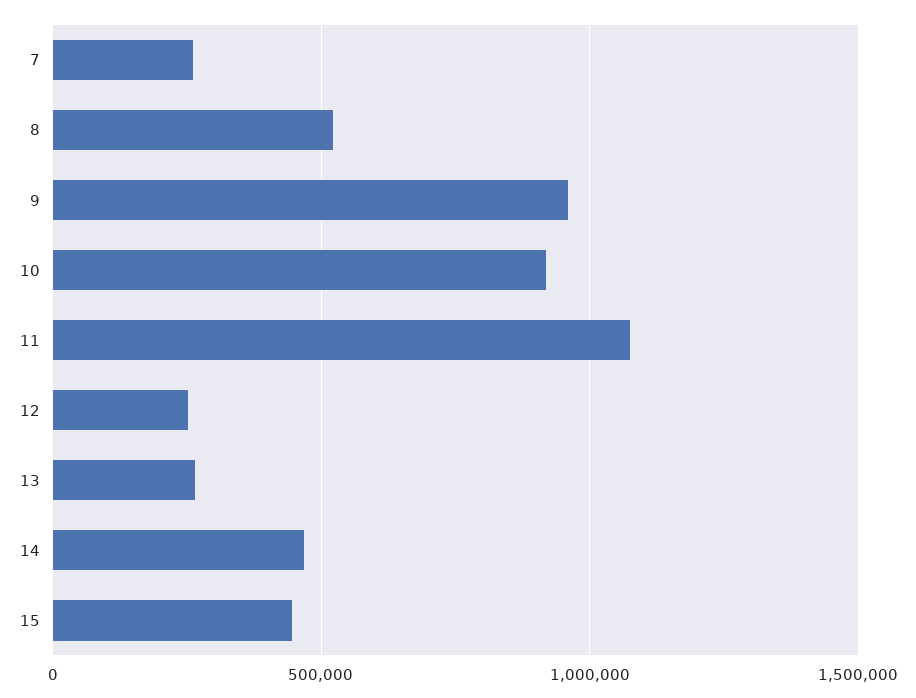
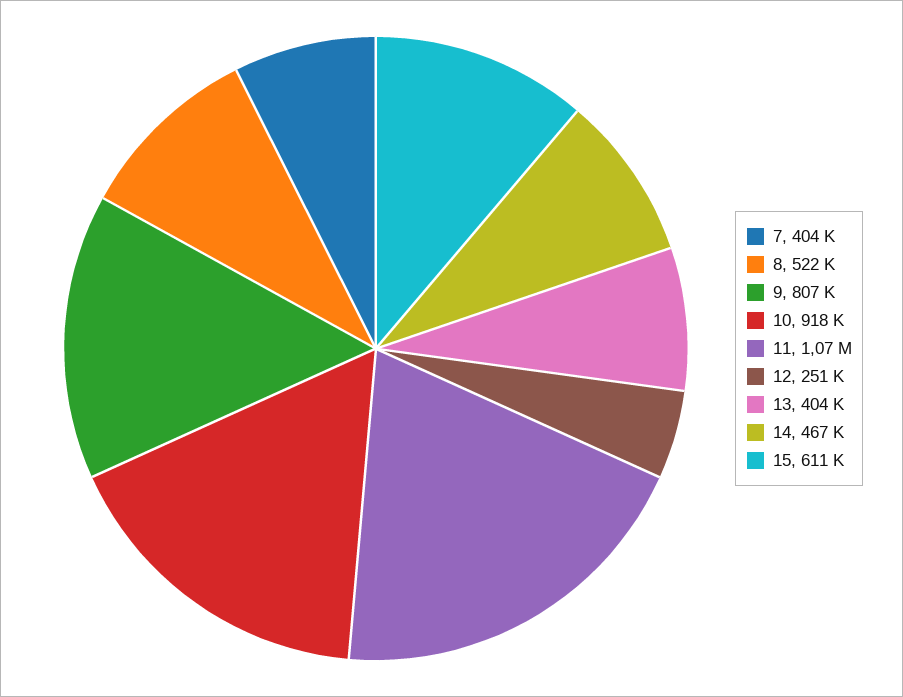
7: 250000 -> 404000
9: 950000 -> 807000
13: 250000 -> 404000
15: 450000 -> 611000

